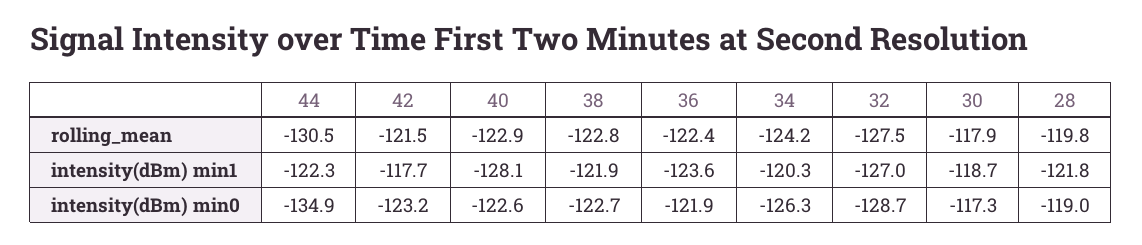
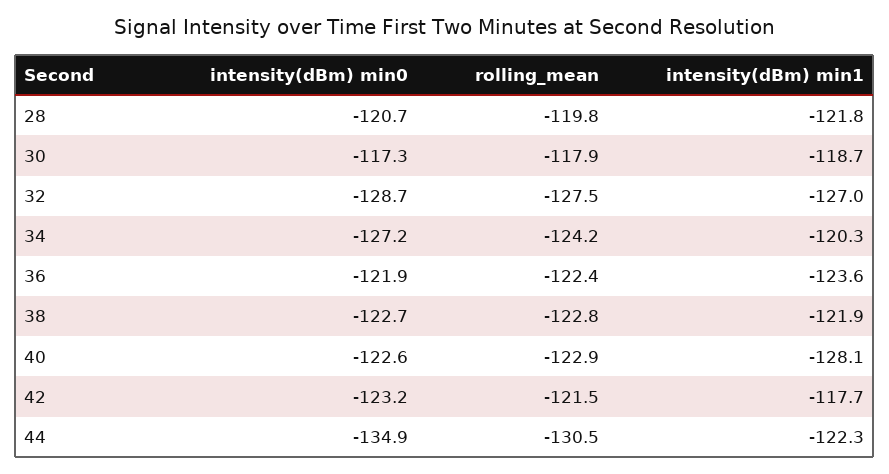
34, intensity(dBm) min0: -126.3 -> -127.2
28, intensity(dBm) min0: -119 -> -120.7

